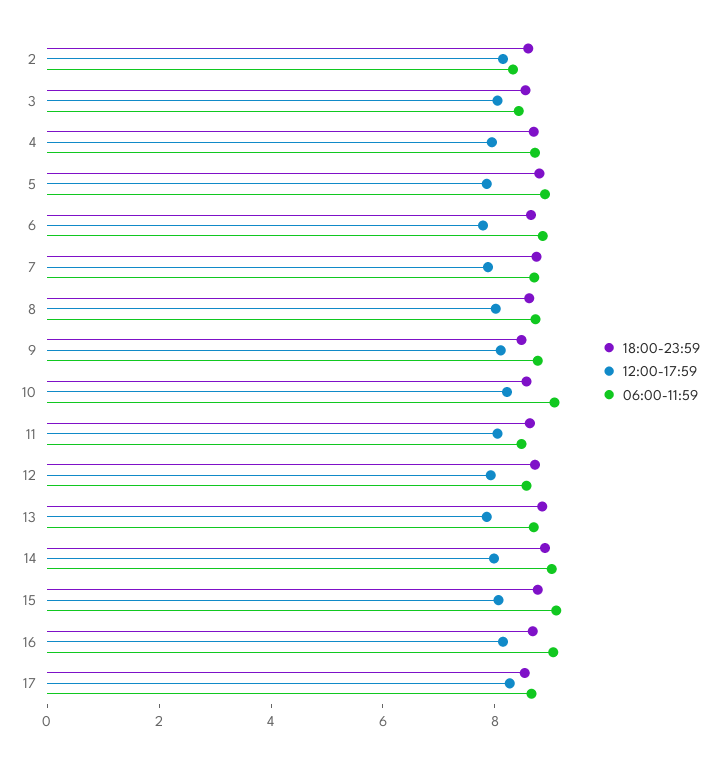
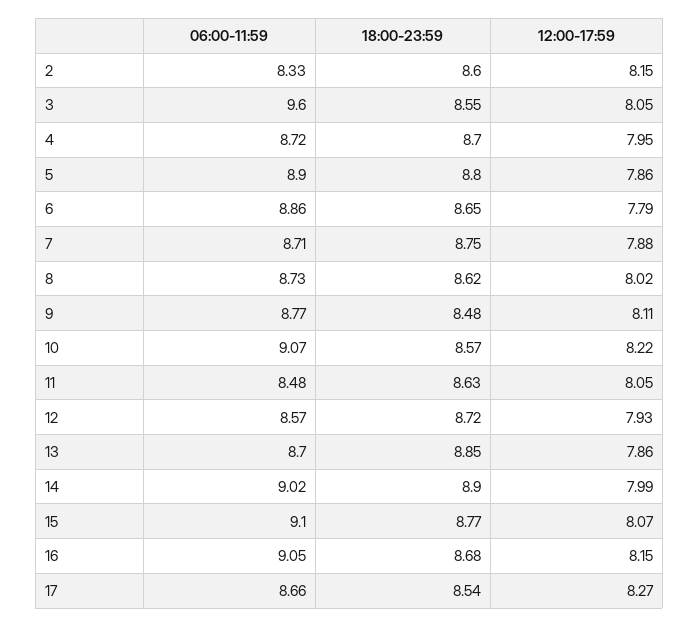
06:00-11:59, 3: 8.5 -> 9.6

